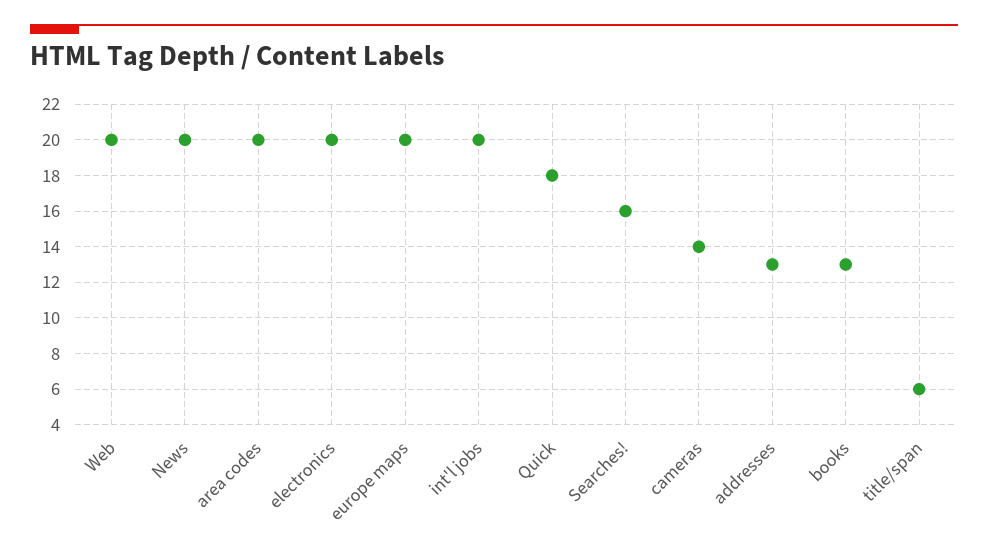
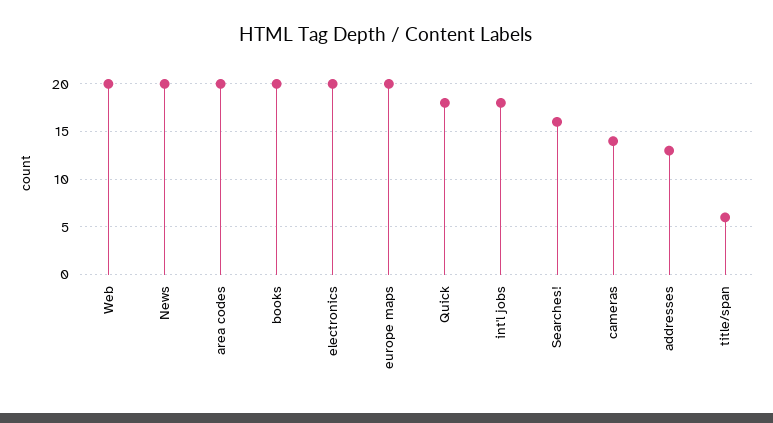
int'l jobs: 20 -> 18
books: 13 -> 20

